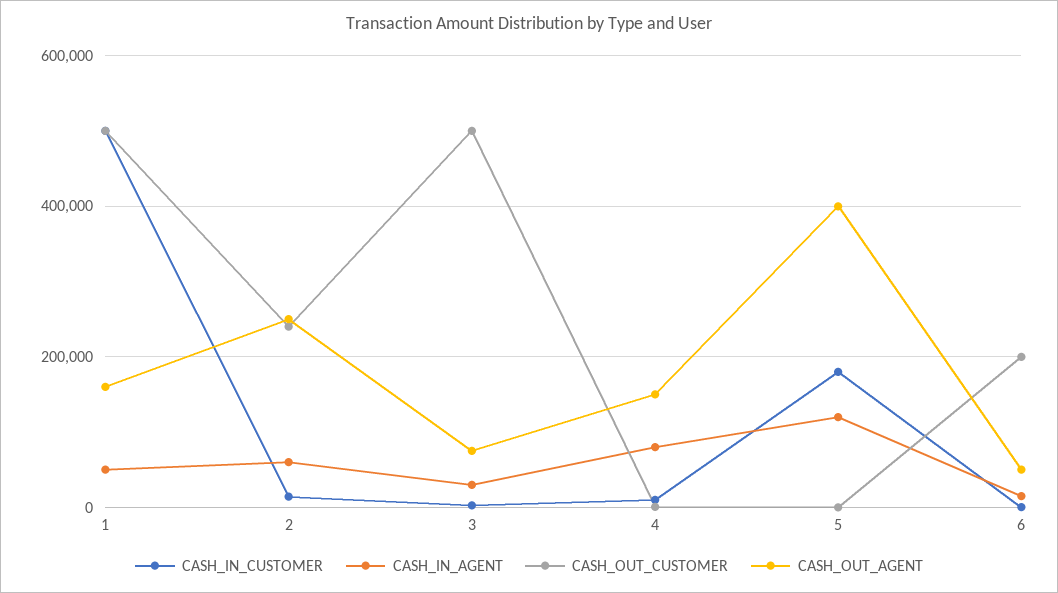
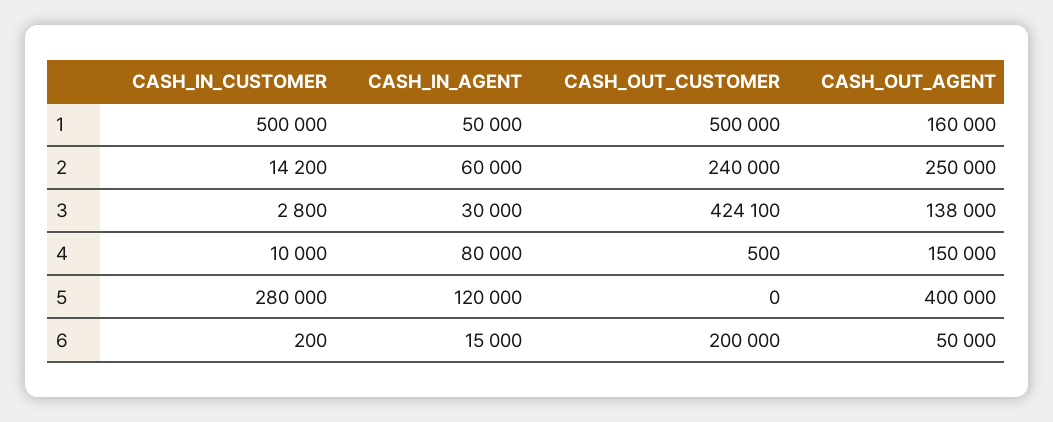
CASH_OUT_CUSTOMER, 3: 500000 -> 424100
CASH_OUT_AGENT, 3: 80000 -> 138000
CASH_IN_CUSTOMER, 5: 180000 -> 280000

